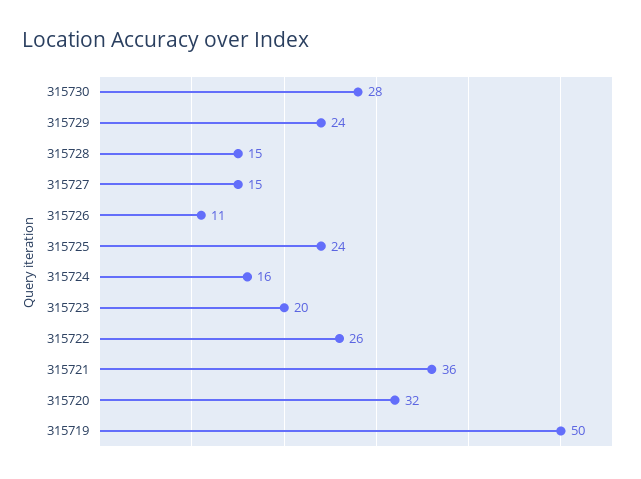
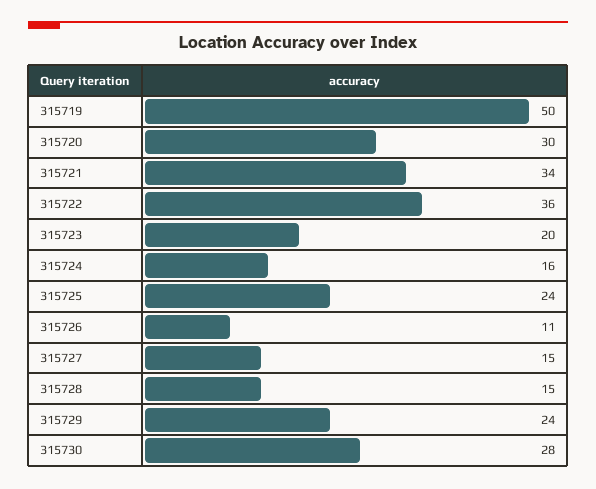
315722: 26 -> 36
315721: 36 -> 34
315720: 32 -> 30

